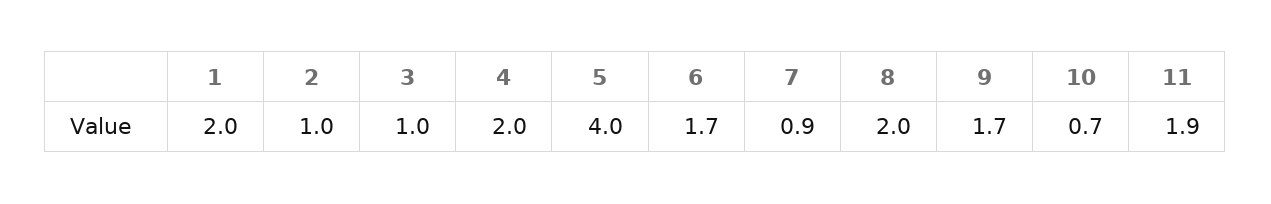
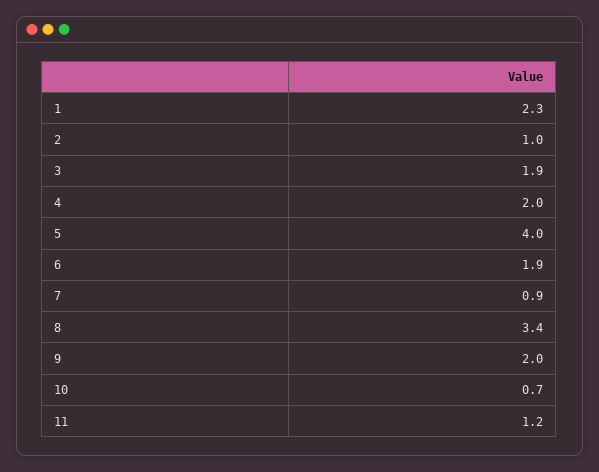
1: 2 -> 2.3
3: 1 -> 1.9
6: 1.7 -> 1.9
8: 2 -> 3.4
9: 1.7 -> 2
11: 1.9 -> 1.2

